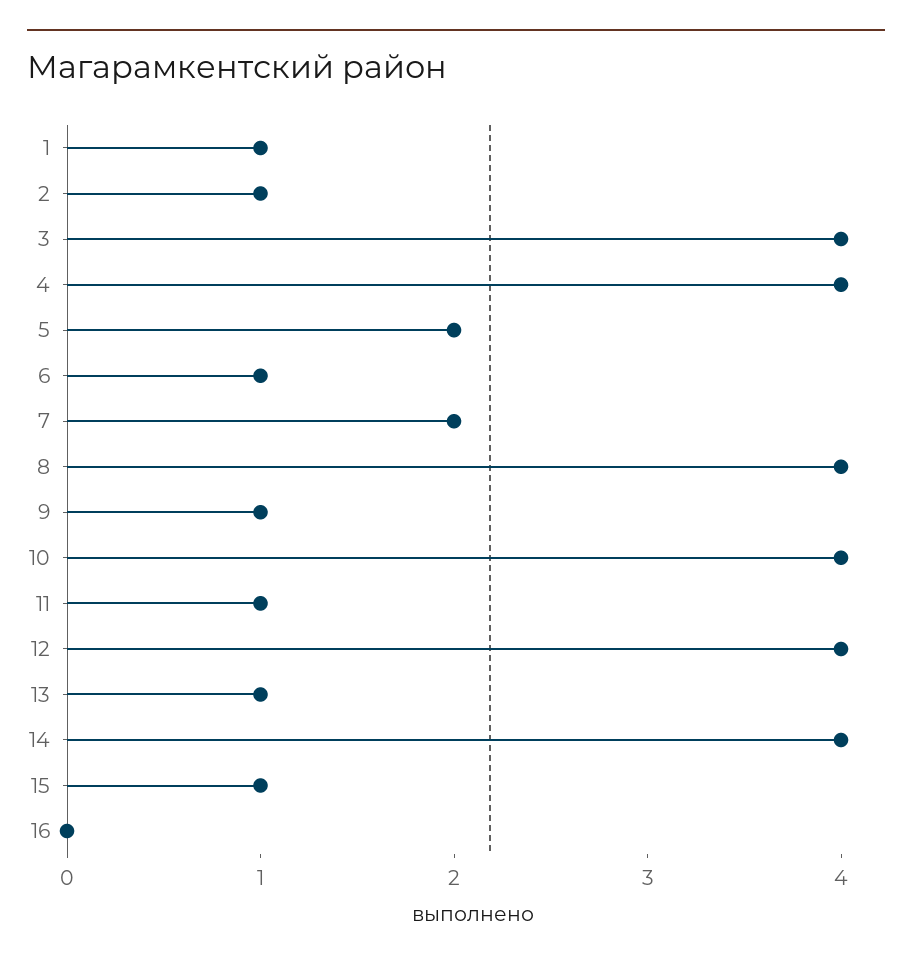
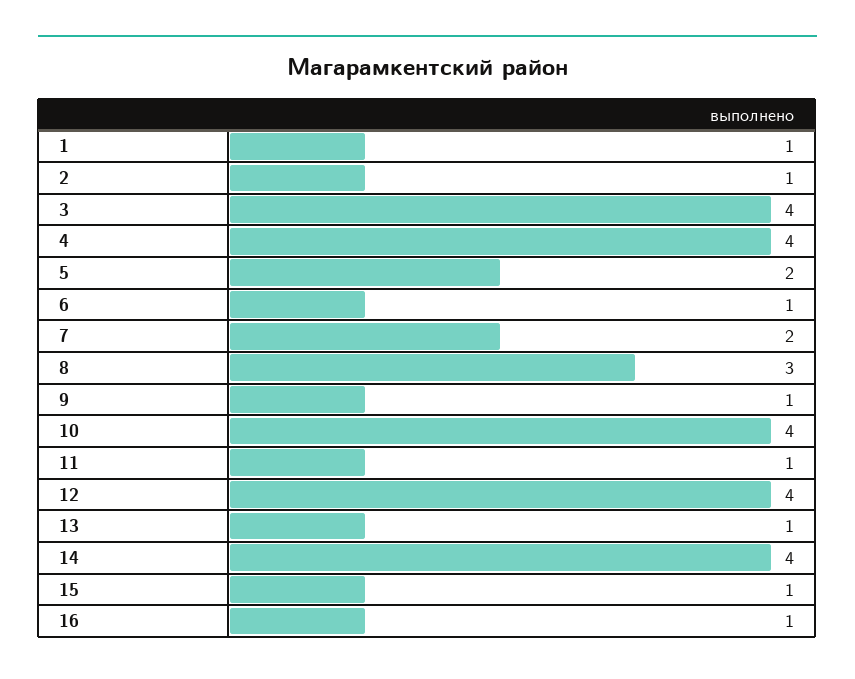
8: 4 -> 3
16: 0 -> 1

